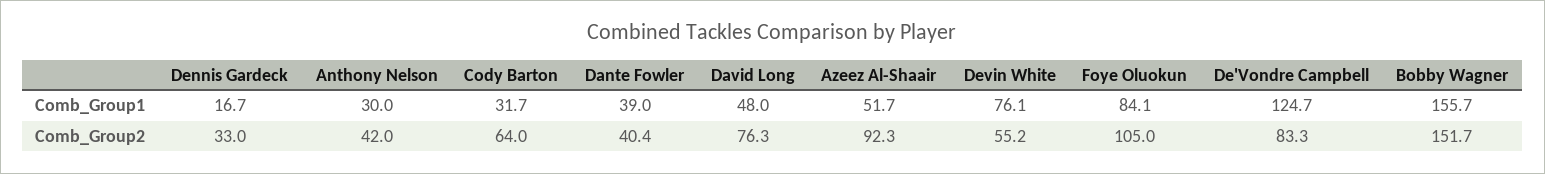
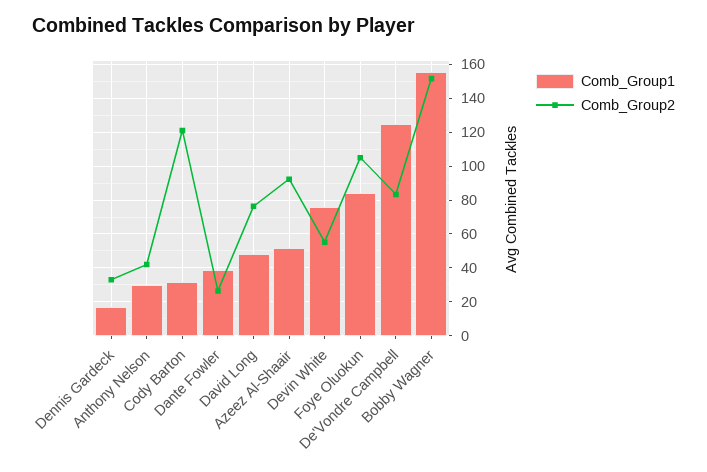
Comb_Group2, Cody Barton: 64 -> 120
Comb_Group2, Dante Fowler: 40.4 -> 25

